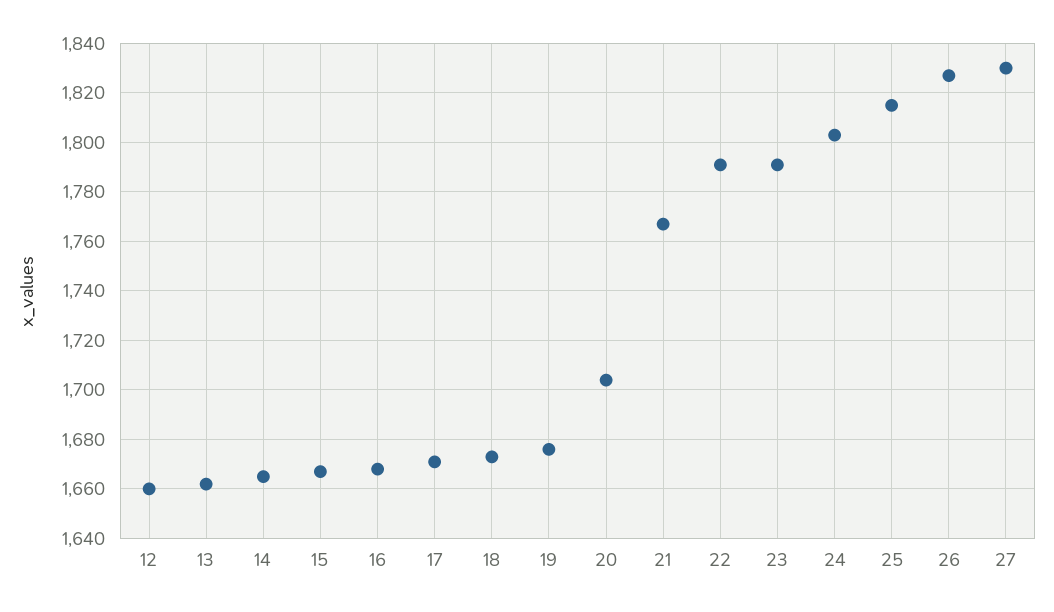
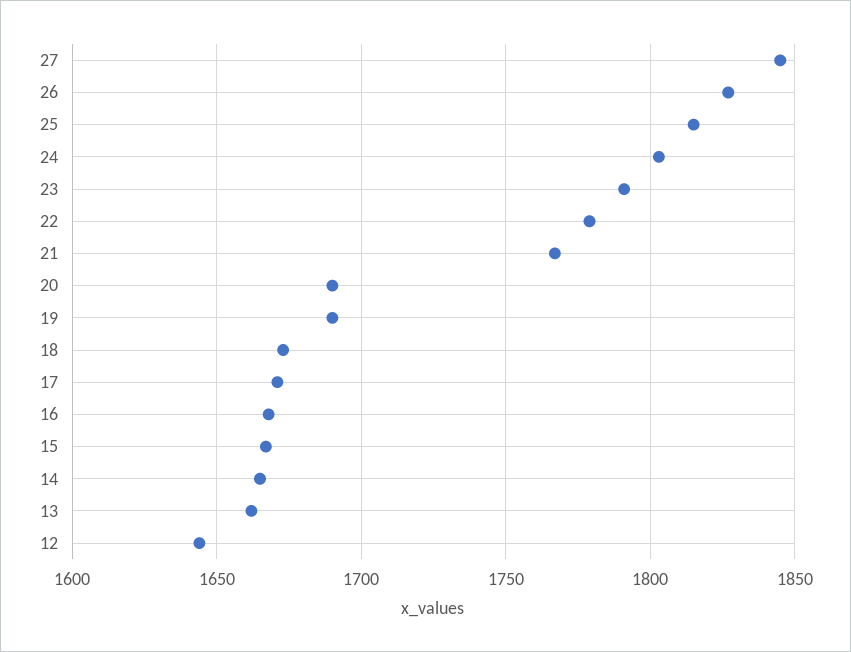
12: 1660 -> 1645
19: 1675 -> 1690
20: 1705 -> 1690
22: 1790 -> 1780
27: 1830 -> 1845

